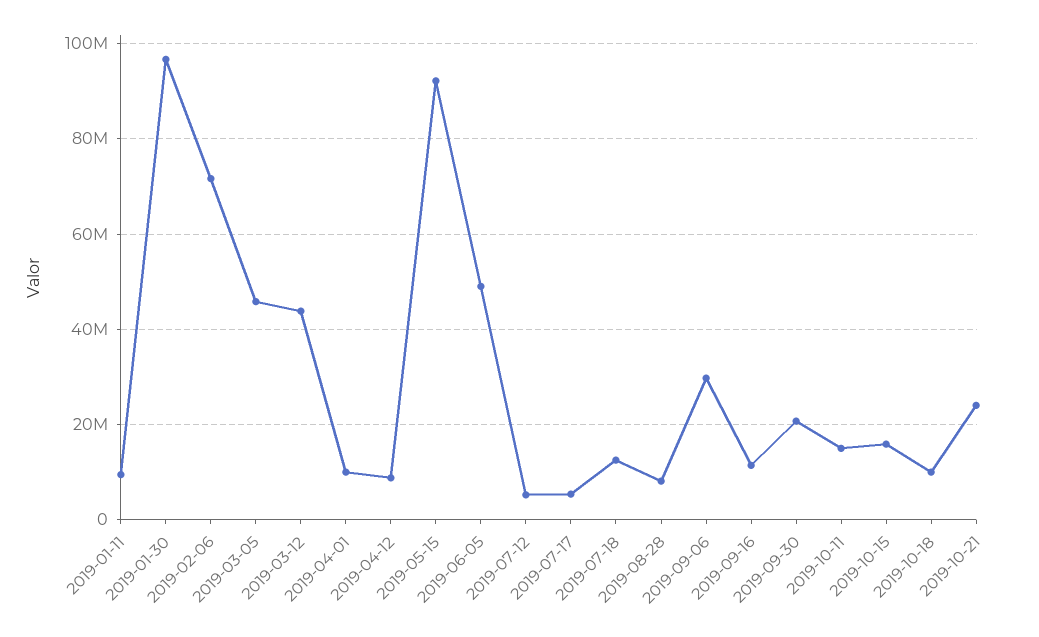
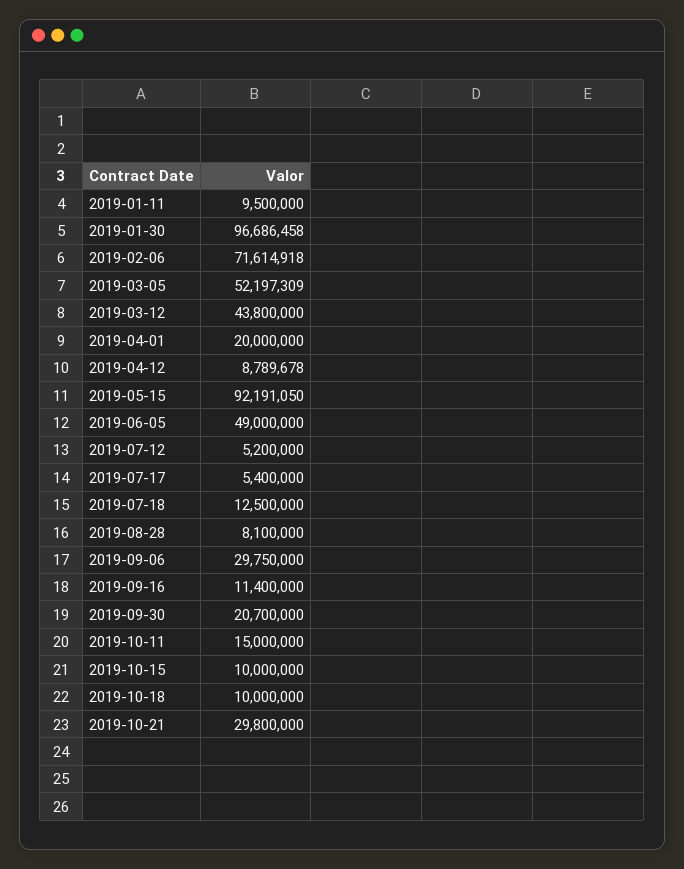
2019-03-05: 46000000 -> 52197309
2019-04-01: 10000000 -> 20000000
2019-10-15: 16000000 -> 10000000
2019-10-21: 24000000 -> 29800000

